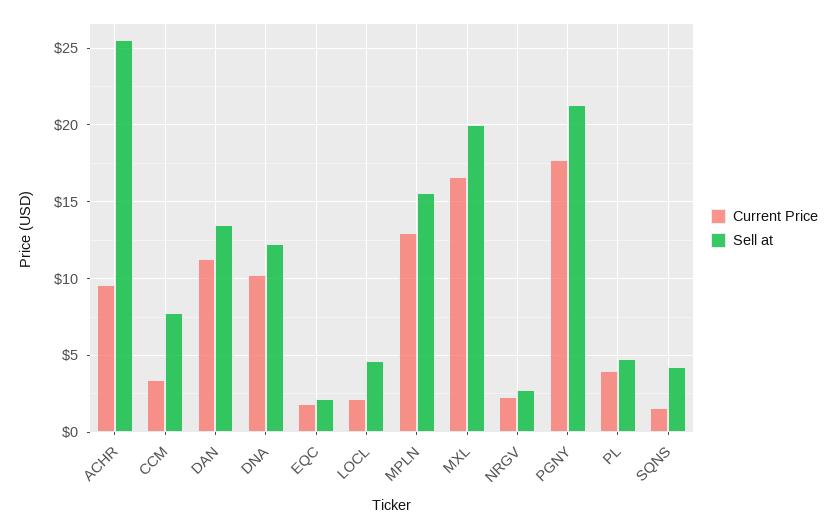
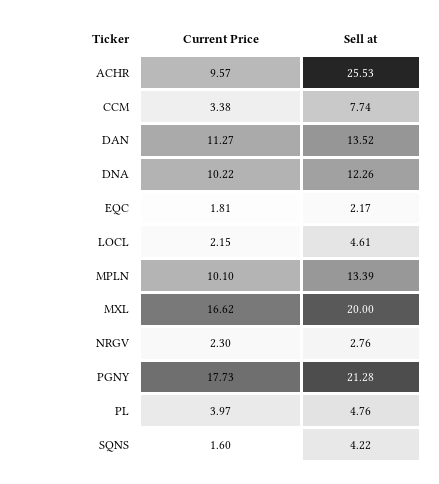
Current Price, MPLN: 13 -> 10.1
Sell at, MPLN: 15.5 -> 13.39

